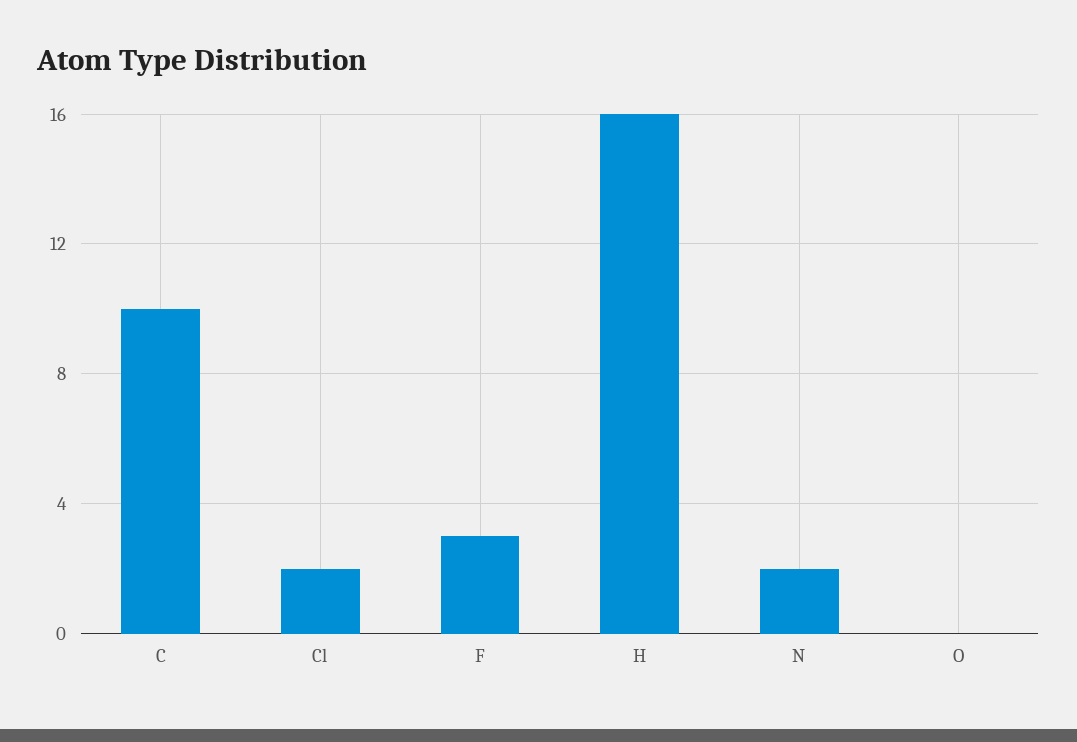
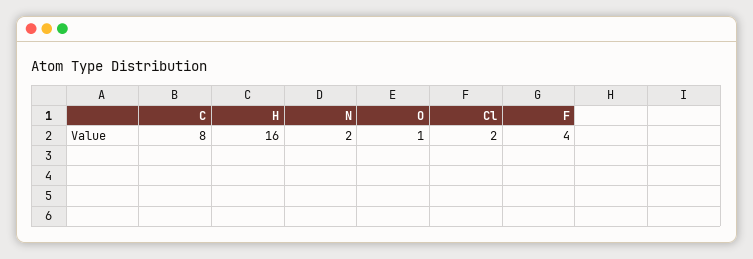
C: 10 -> 8
F: 3 -> 4
O: 0 -> 1

